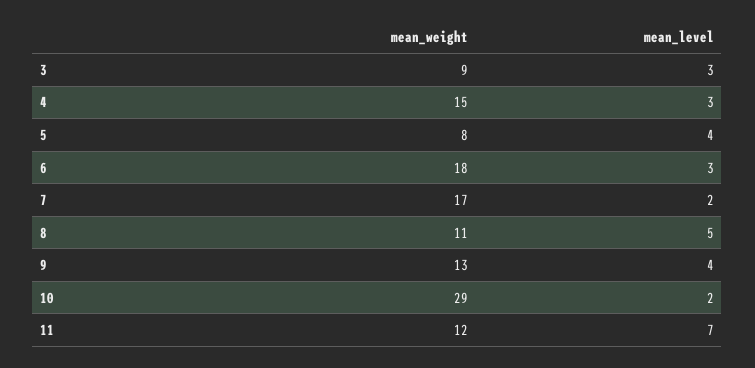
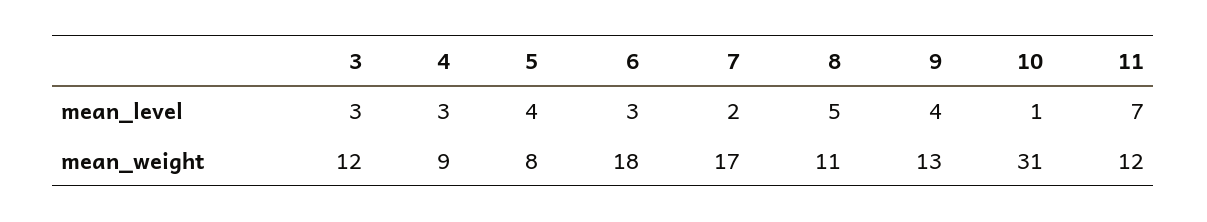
mean_weight, 3: 9 -> 12
mean_weight, 4: 15 -> 9
mean_weight, 10: 29 -> 31
mean_level, 10: 2 -> 1

